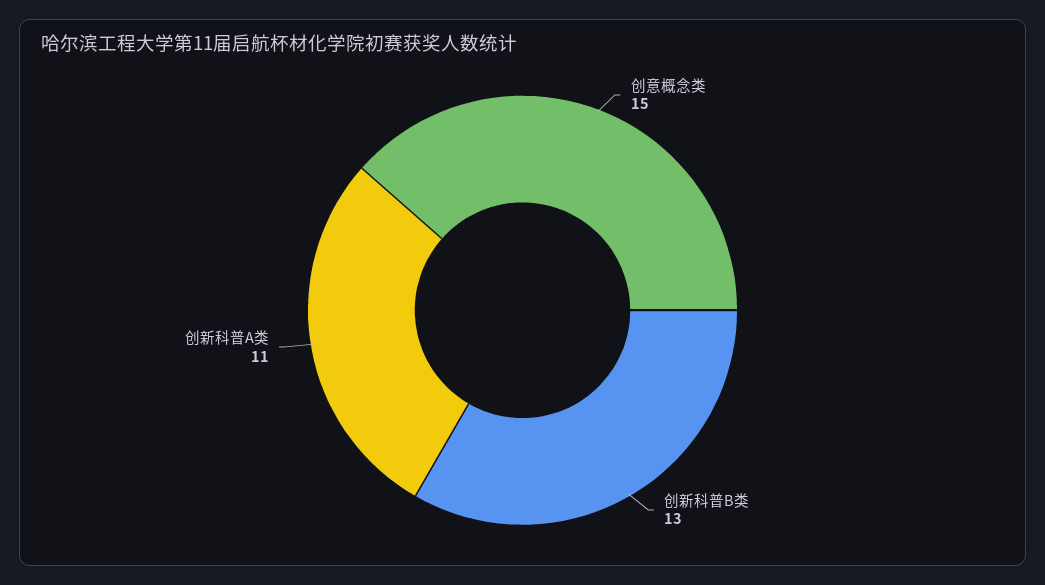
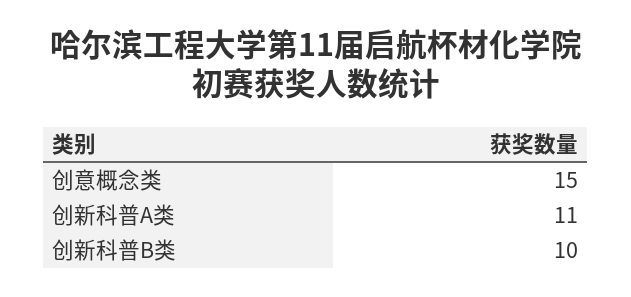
创新科普B类: 13 -> 10

